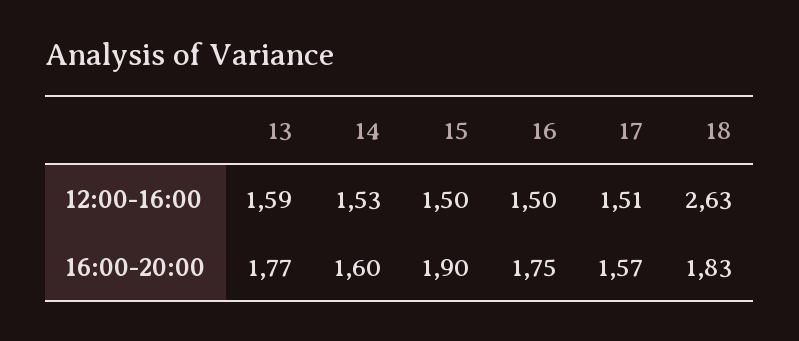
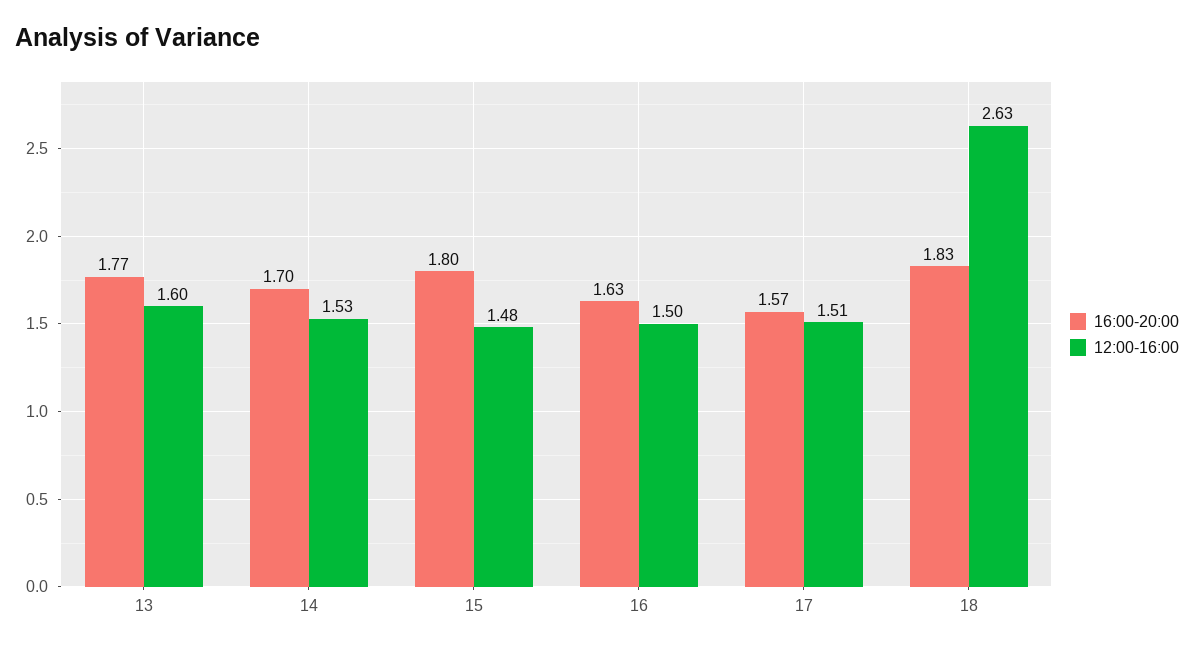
12:00-16:00, 13: 1.59 -> 1.6
12:00-16:00, 15: 1.5 -> 1.48
16:00-20:00, 14: 1.6 -> 1.7
16:00-20:00, 15: 1.9 -> 1.8
16:00-20:00, 16: 1.75 -> 1.63

